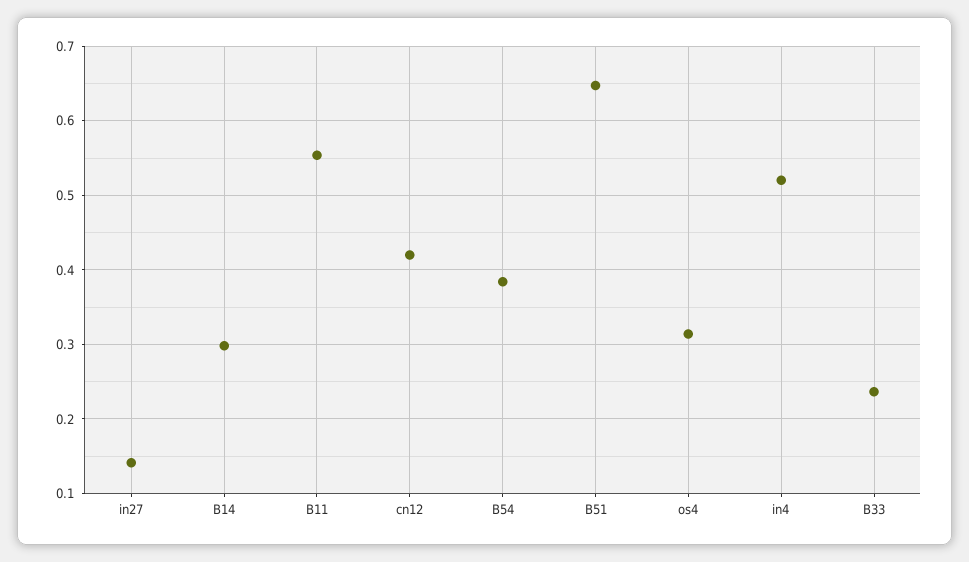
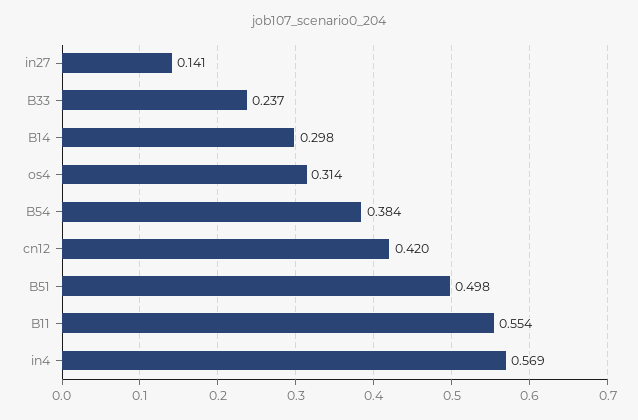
B51: 0.65 -> 0.498
in4: 0.52 -> 0.569

